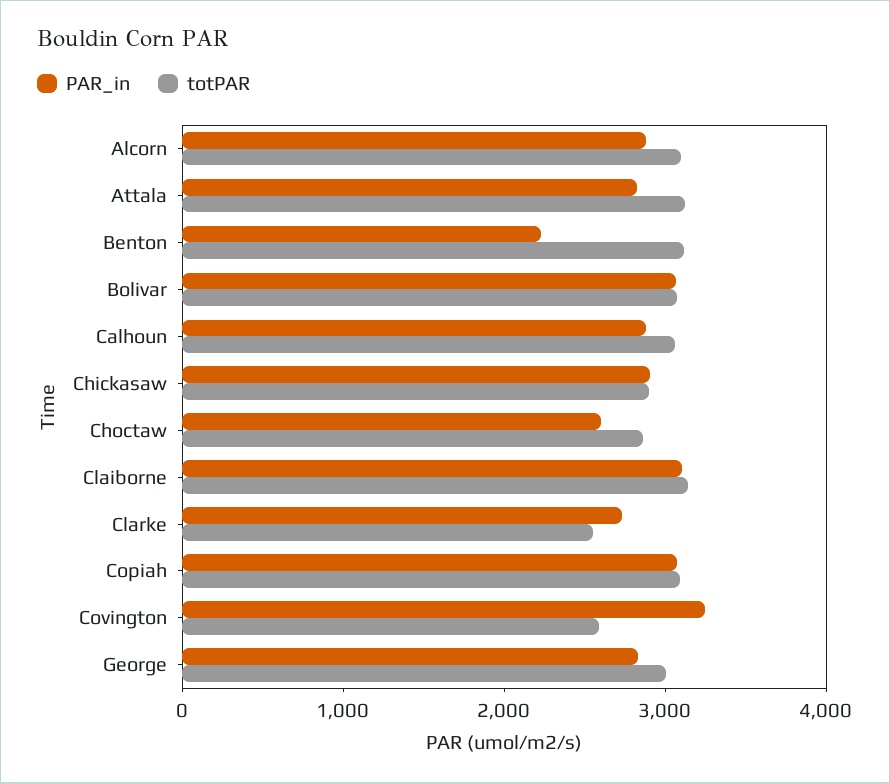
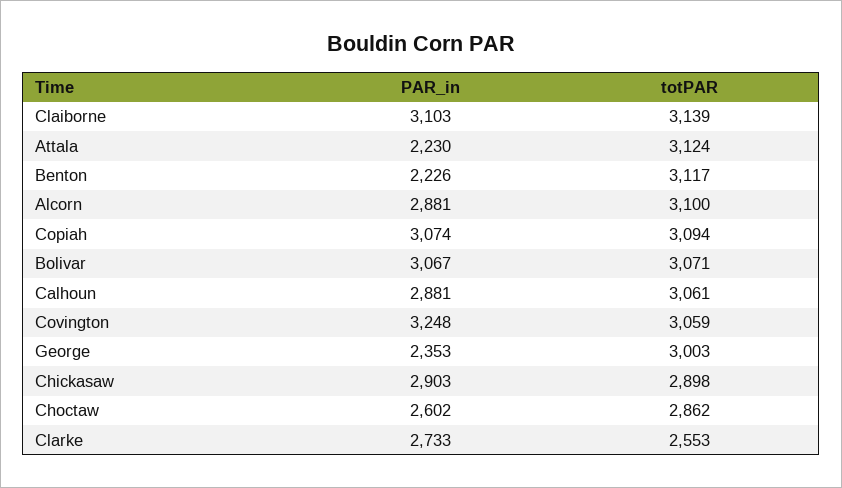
PAR_in, Attala: 2800 -> 2230
totPAR, Covington: 2600 -> 3059
PAR_in, George: 2800 -> 2353

